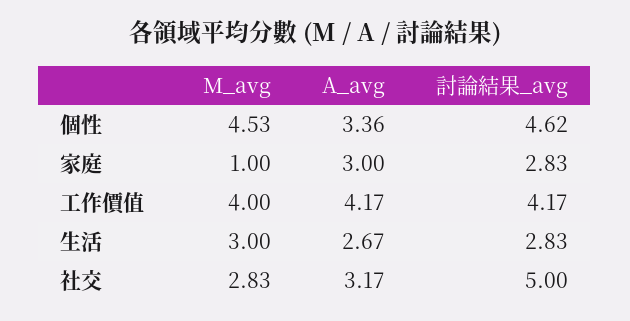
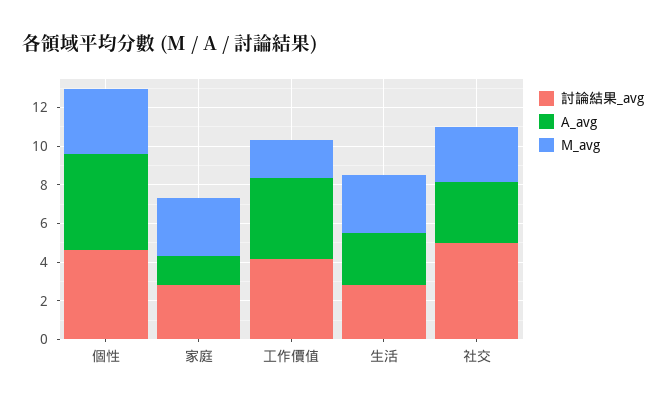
M_avg, 個性: 4.53 -> 3.5
A_avg, 個性: 3.36 -> 5
M_avg, 家庭: 1 -> 3
A_avg, 家庭: 3 -> 1.5
M_avg, 工作價值: 4 -> 2

